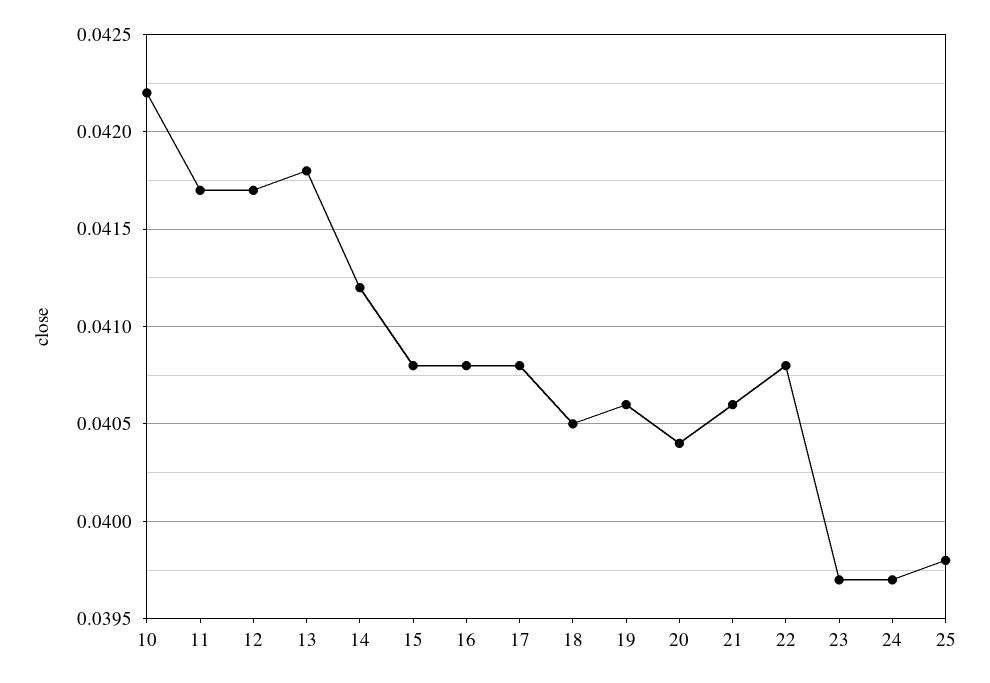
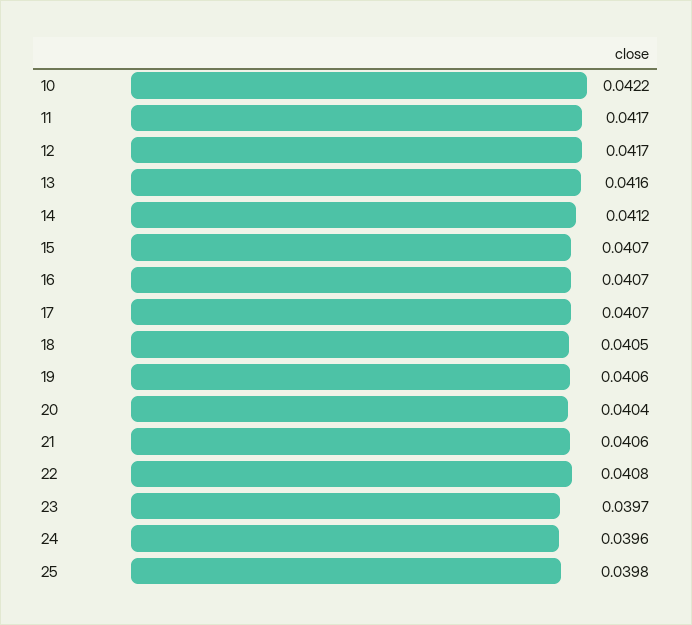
13: 0.0418 -> 0.0416
15: 0.0408 -> 0.0407
16: 0.0408 -> 0.0407
17: 0.0408 -> 0.0407
24: 0.0397 -> 0.0396

